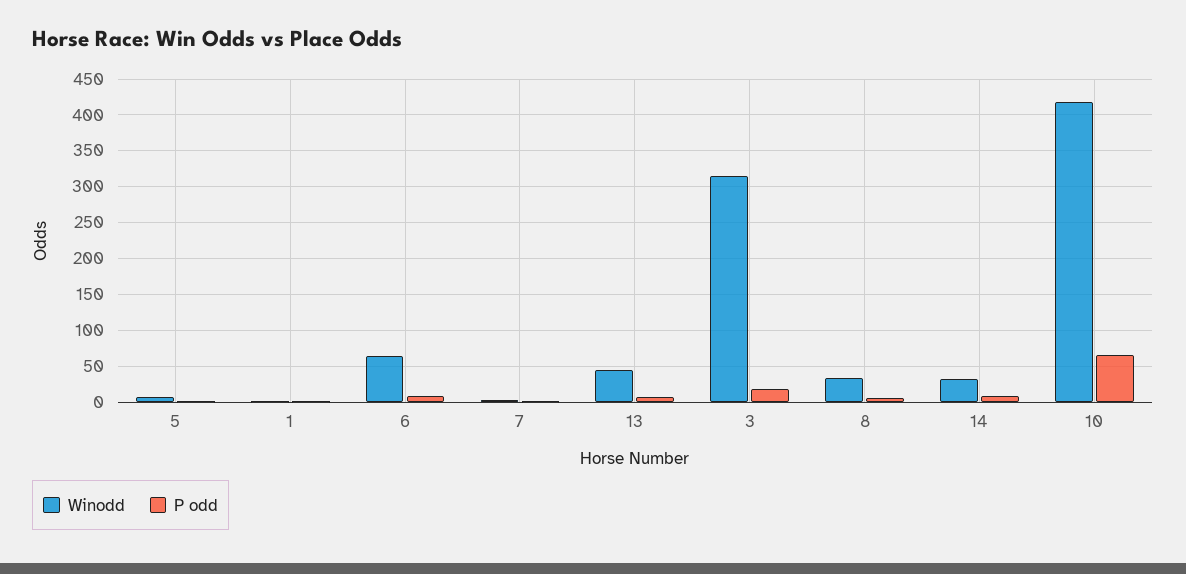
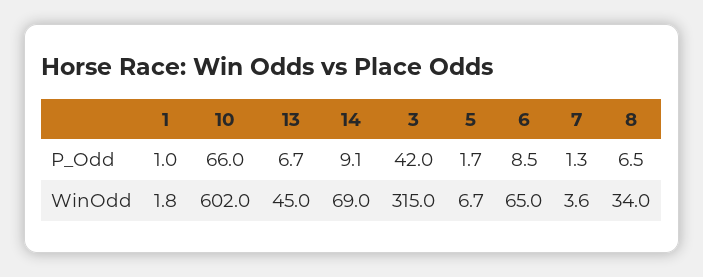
P odd, 3: 20 -> 42
Winodd, 14: 30 -> 69
Winodd, 10: 420 -> 602

